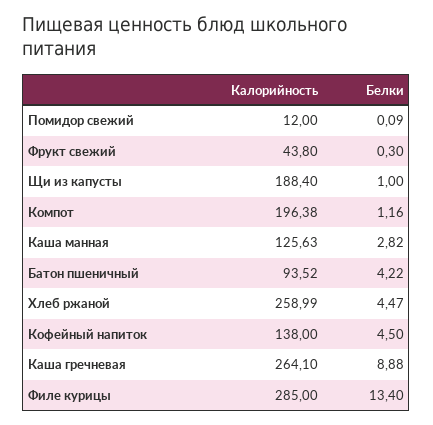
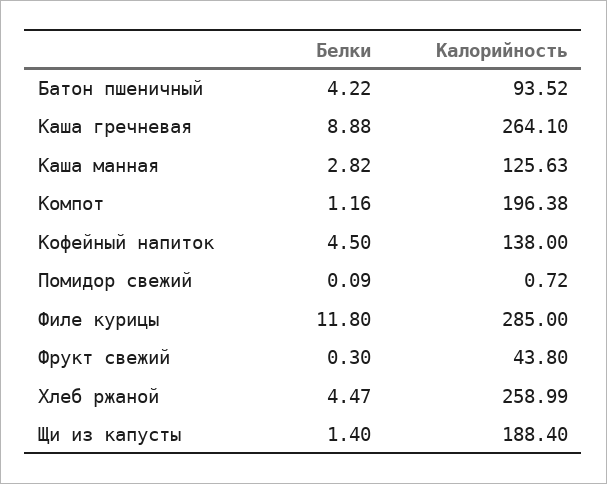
Калорийность, Помидор свежий: 12 -> 0.72
Белки, Щи из капусты: 1 -> 1.4
Белки, Филе курицы: 13.4 -> 11.8

